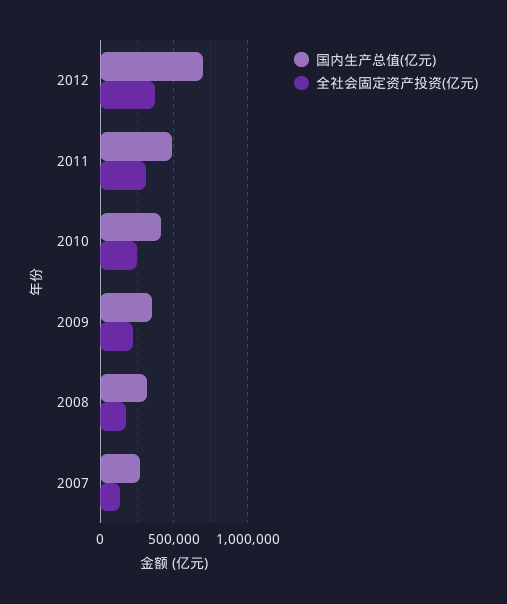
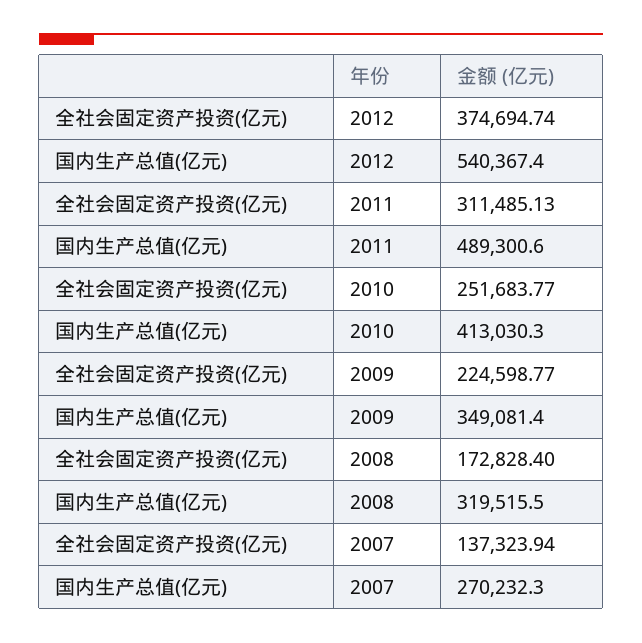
国内生产总值(亿元), 2012: 700000 -> 540367.4

